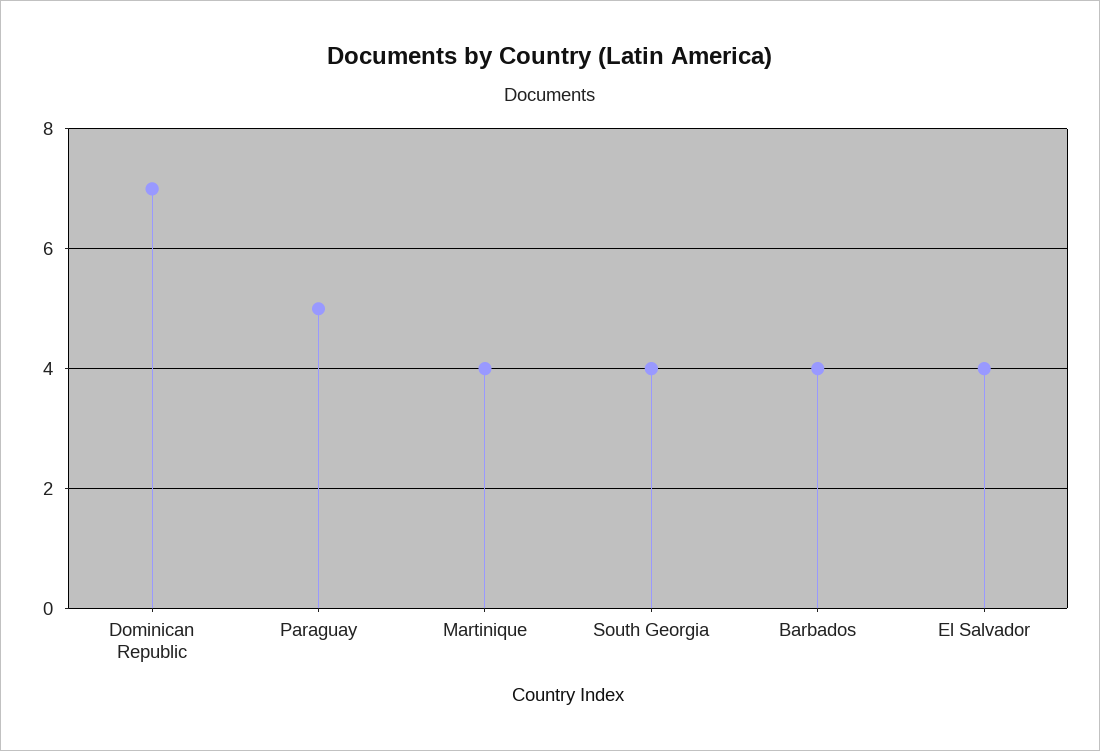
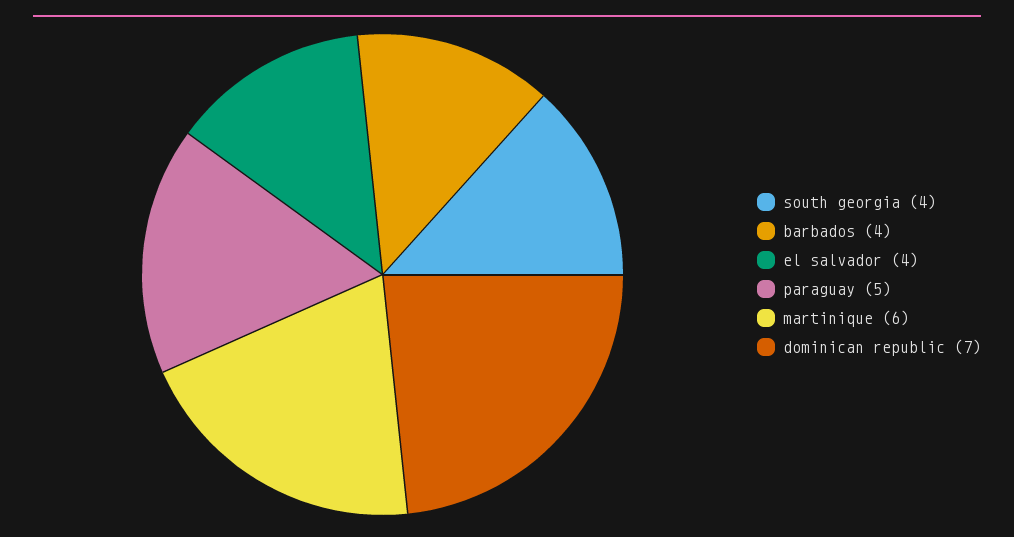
Martinique: 4 -> 6

